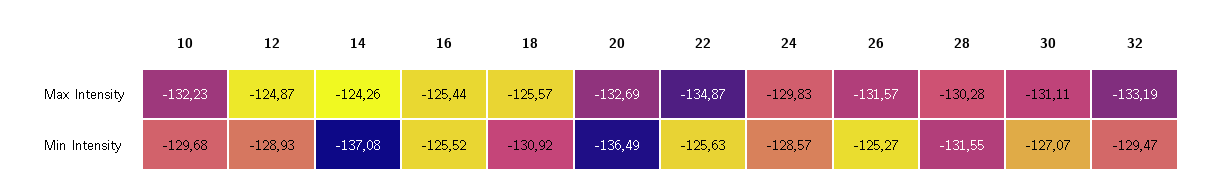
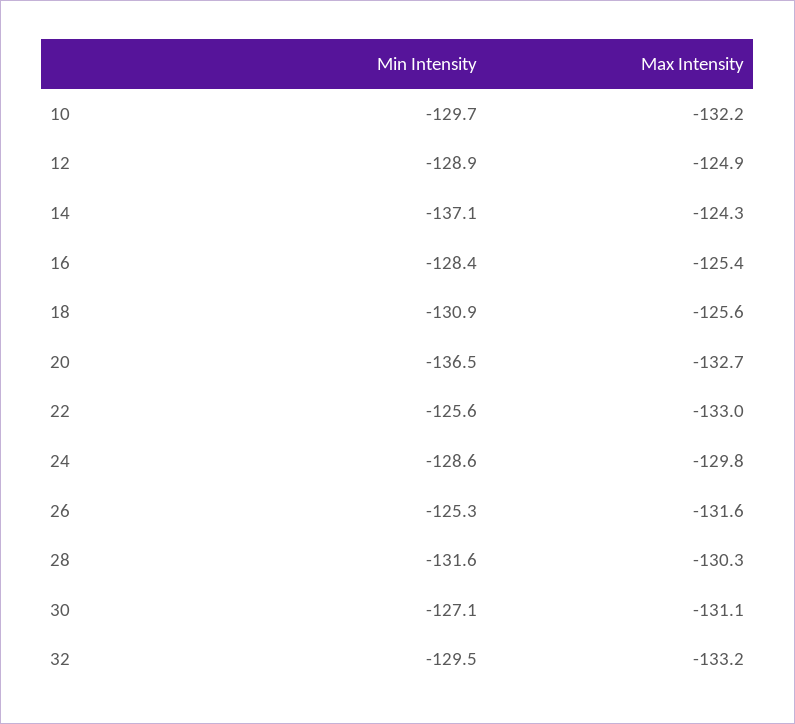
22, Max Intensity: -134.87 -> -133
16, Min Intensity: -125.52 -> -128.4

